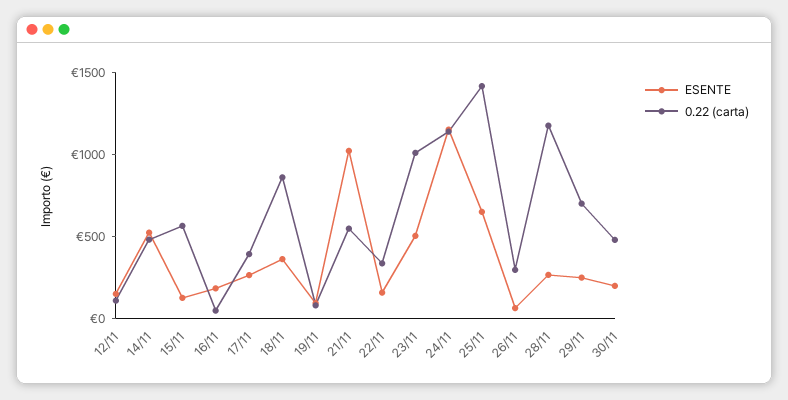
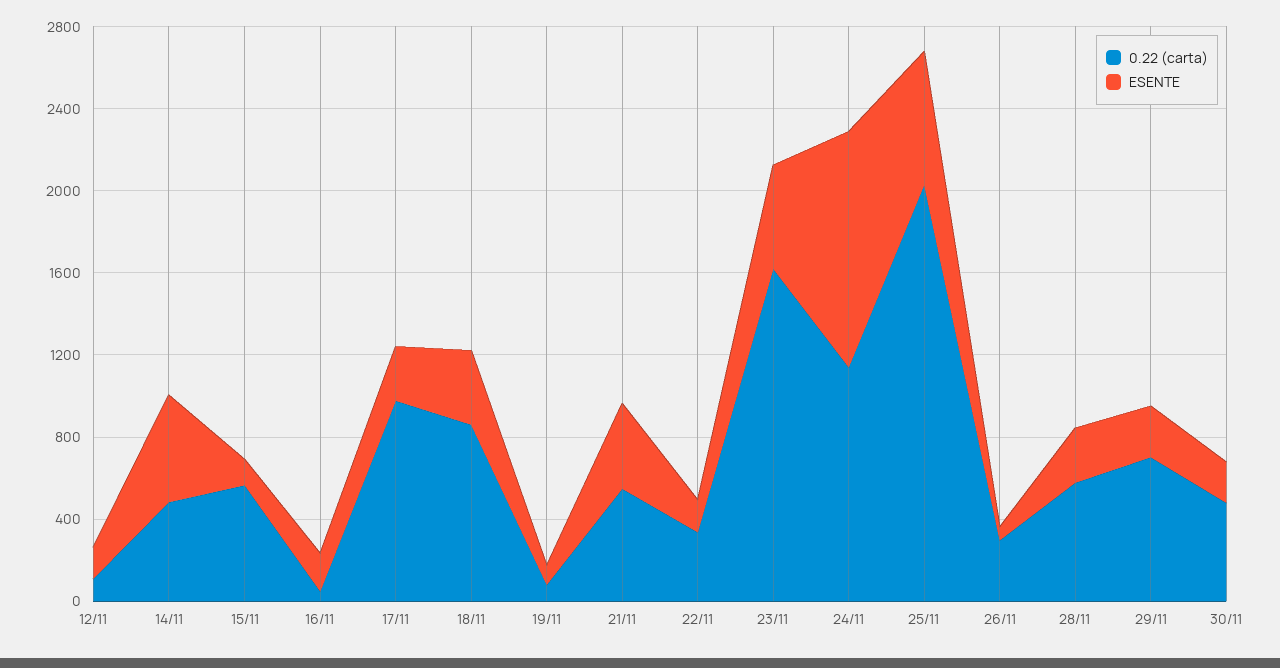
0.22 (carta), 17/11: 400 -> 1000
ESENTE, 21/11: 1000 -> 400
0.22 (carta), 23/11: 1000 -> 1600
0.22 (carta), 25/11: 1400 -> 2000
0.22 (carta), 28/11: 1200 -> 600

